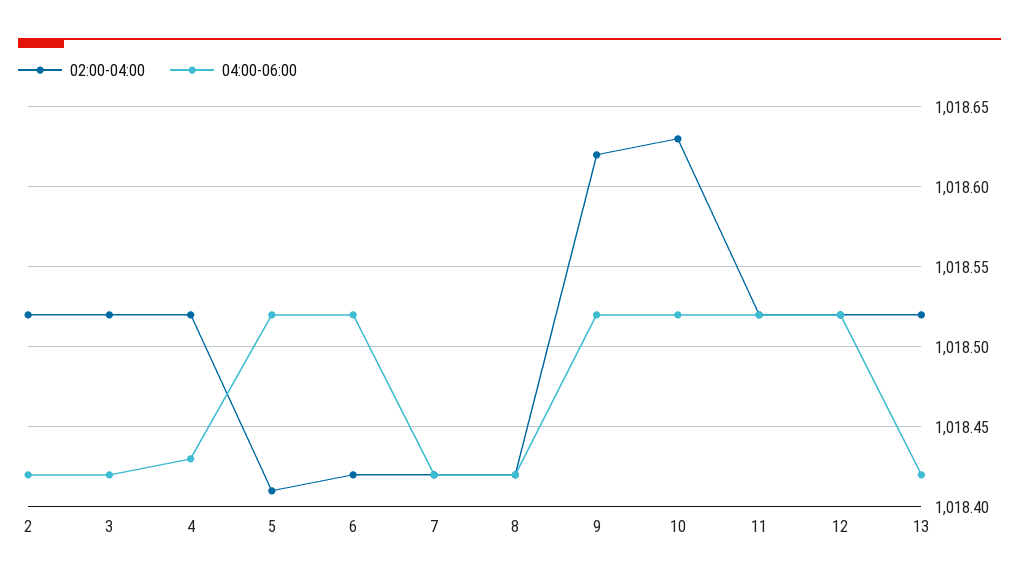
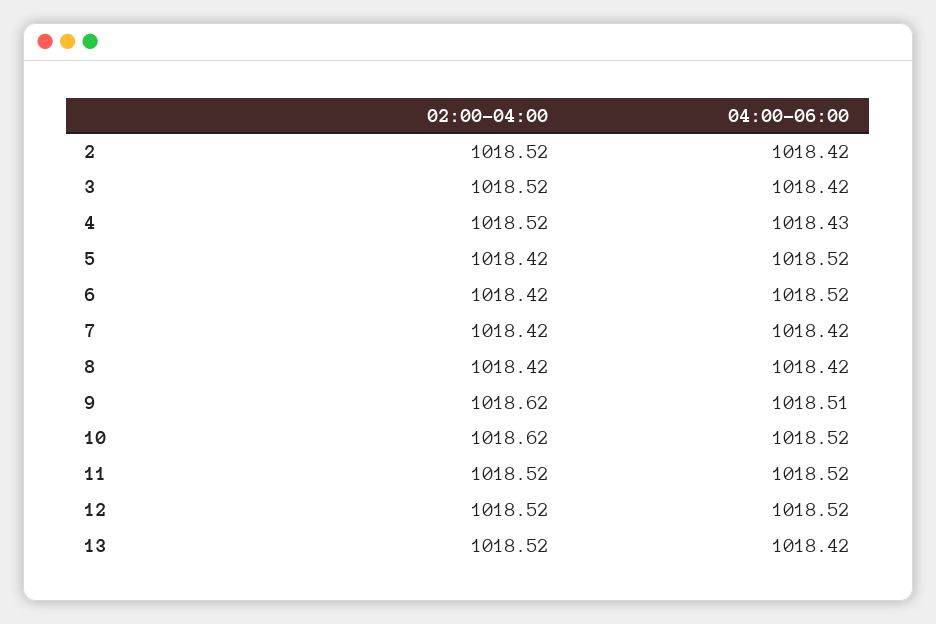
02:00-04:00, 5: 1018.41 -> 1018.42
04:00-06:00, 9: 1018.52 -> 1018.51
02:00-04:00, 10: 1018.63 -> 1018.62

